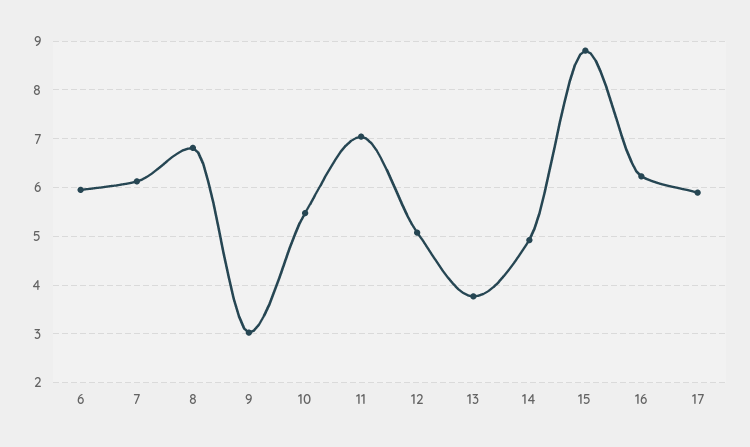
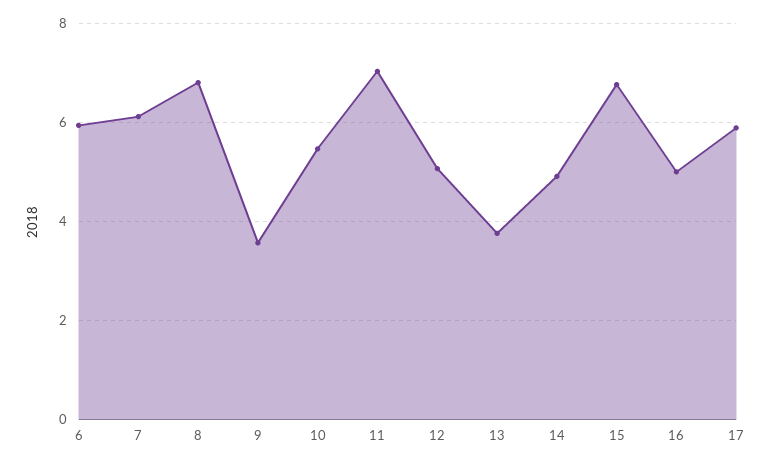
9: 3 -> 3.6
15: 8.8 -> 6.8
16: 6.2 -> 5

